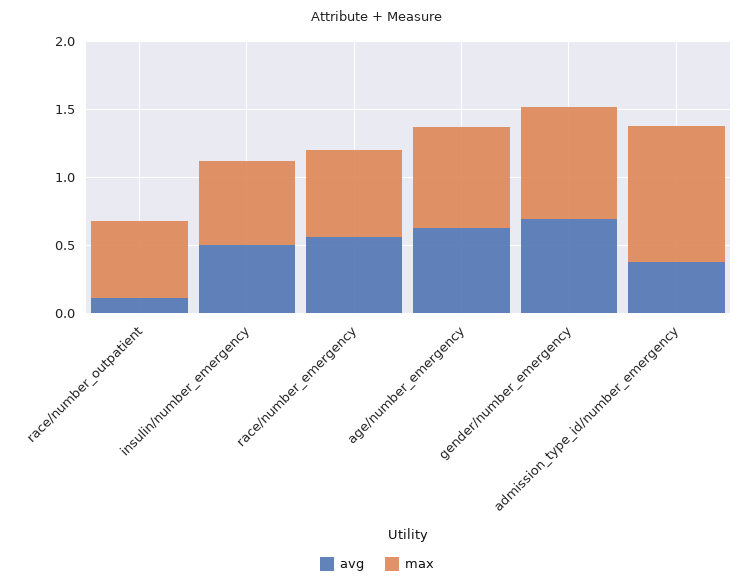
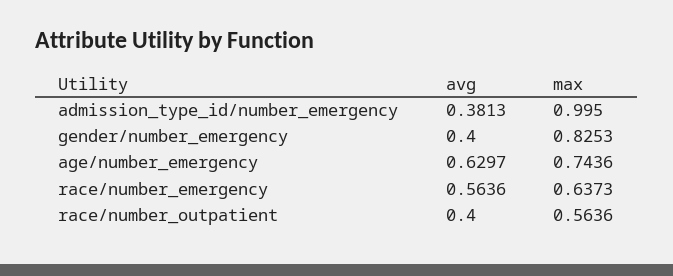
avg, race/number_outpatient: 0.1 -> 0.4
avg, insulin/number_emergency: 0.5 -> none
max, insulin/number_emergency: 0.6 -> none
avg, gender/number_emergency: 0.7 -> 0.4

